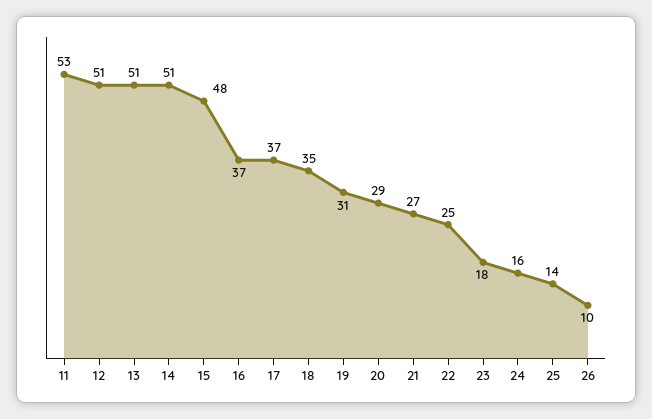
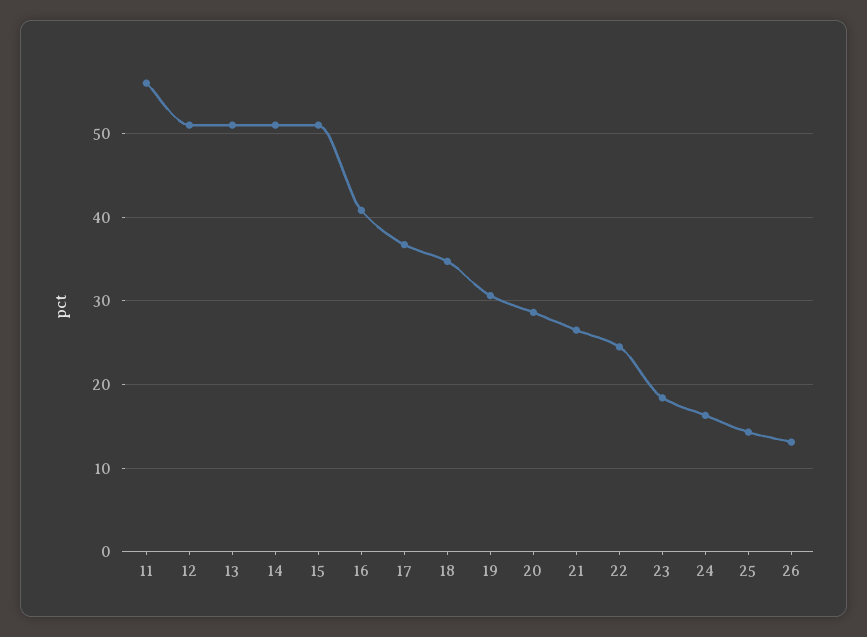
11: 53 -> 56
15: 48 -> 51
16: 37 -> 41
26: 10 -> 13

